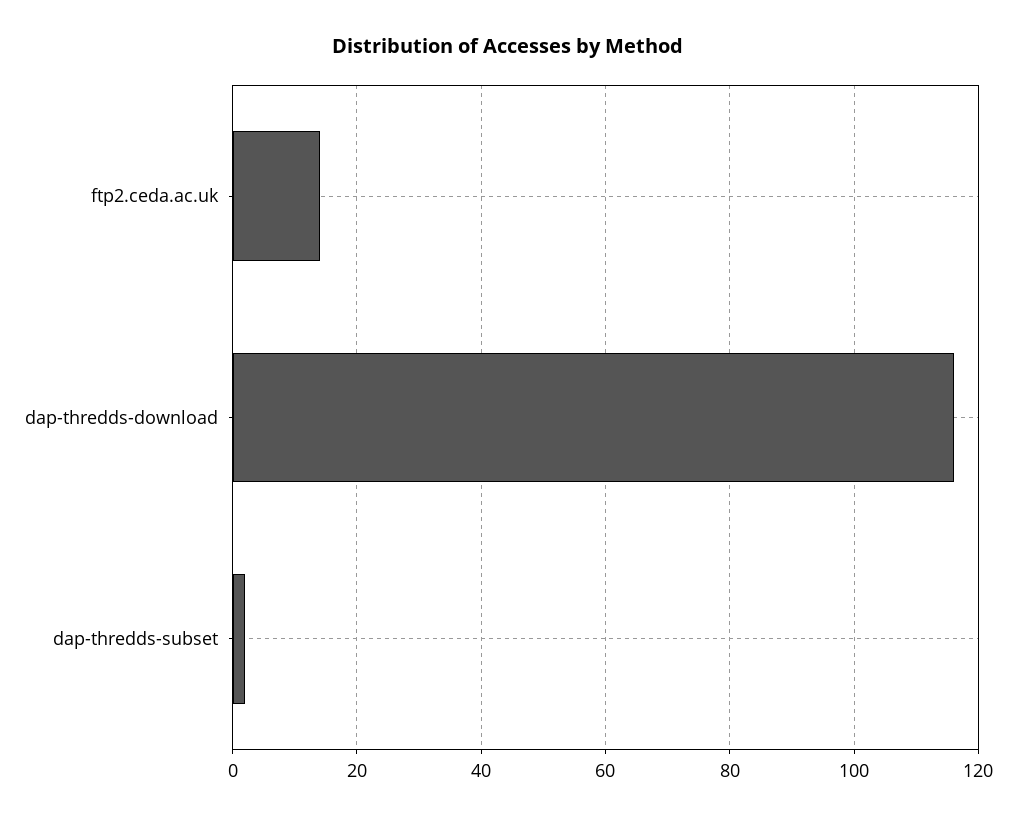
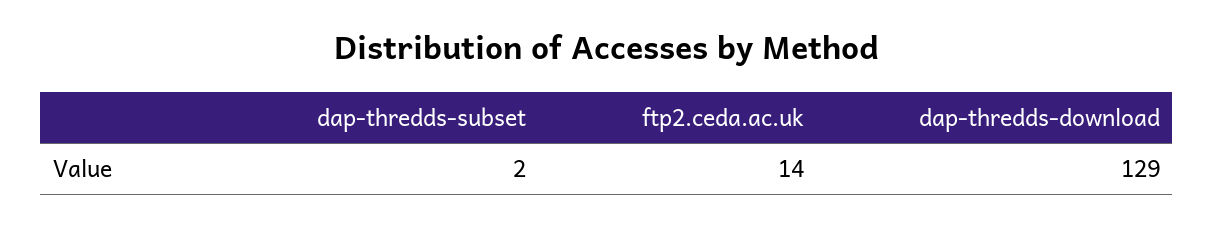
dap-thredds-download: 115 -> 129

